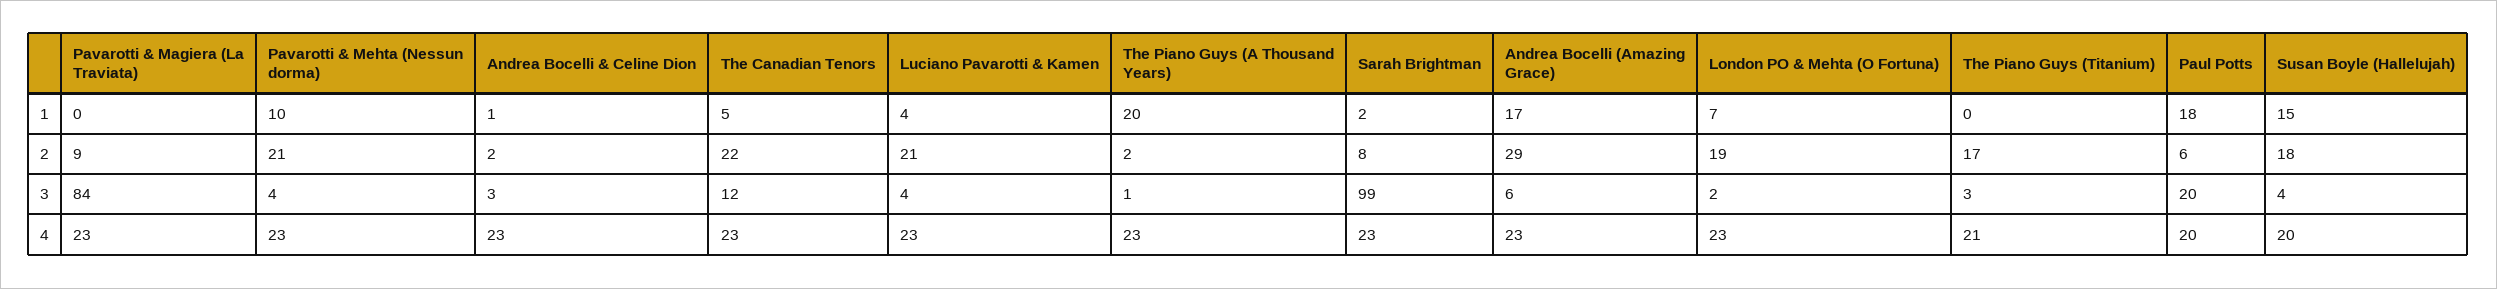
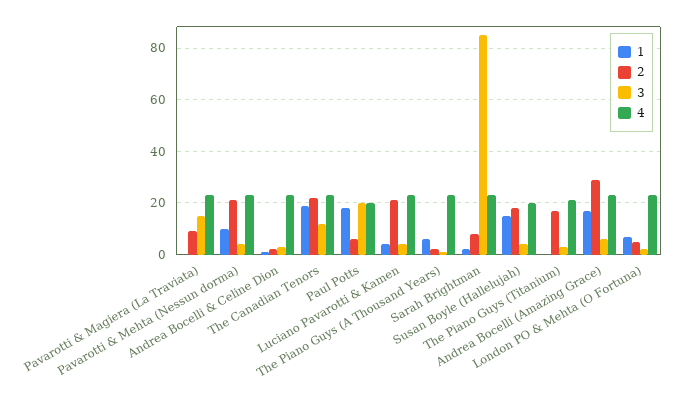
1, The Canadian Tenors: 5 -> 20
1, The Piano Guys (A Thousand Years): 20 -> 5
2, London PO & Mehta (O Fortuna): 19 -> 5
3, Pavarotti & Magiera (La Traviata): 84 -> 15
3, Sarah Brightman: 99 -> 85

